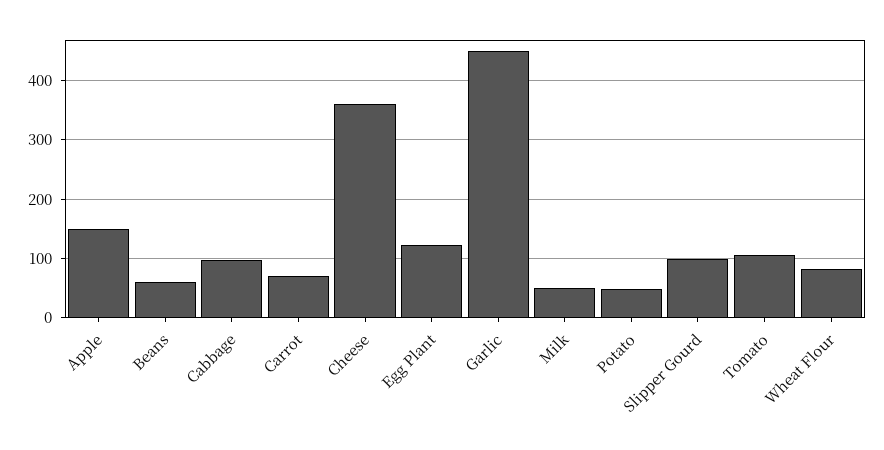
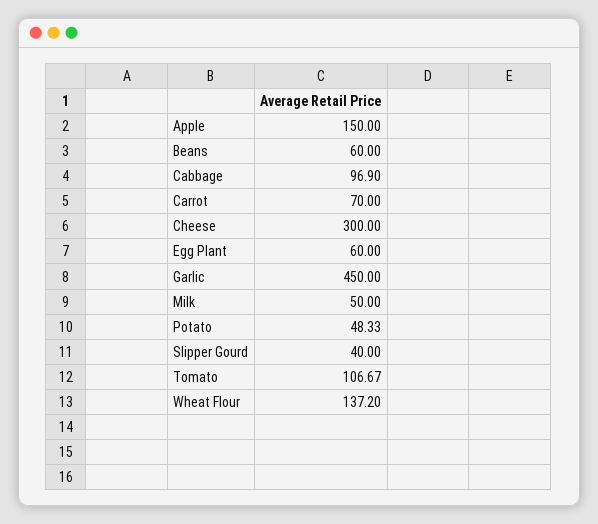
Cheese: 360 -> 300
Egg Plant: 120 -> 60
Slipper Gourd: 100 -> 40
Wheat Flour: 80 -> 137.2

